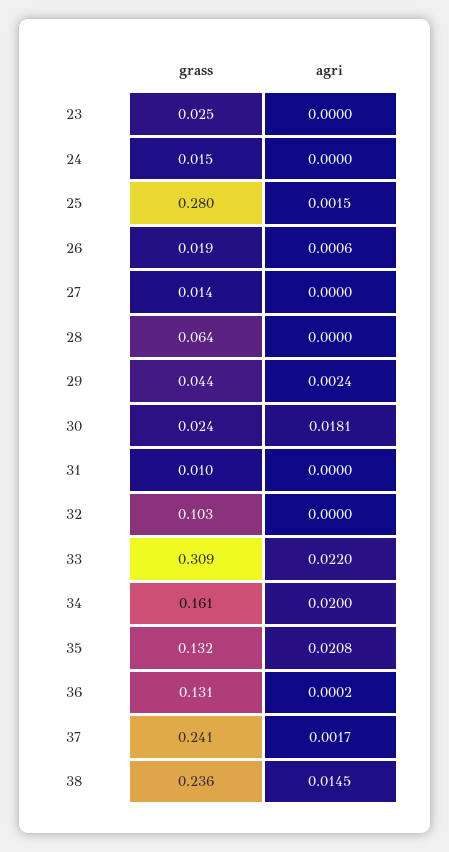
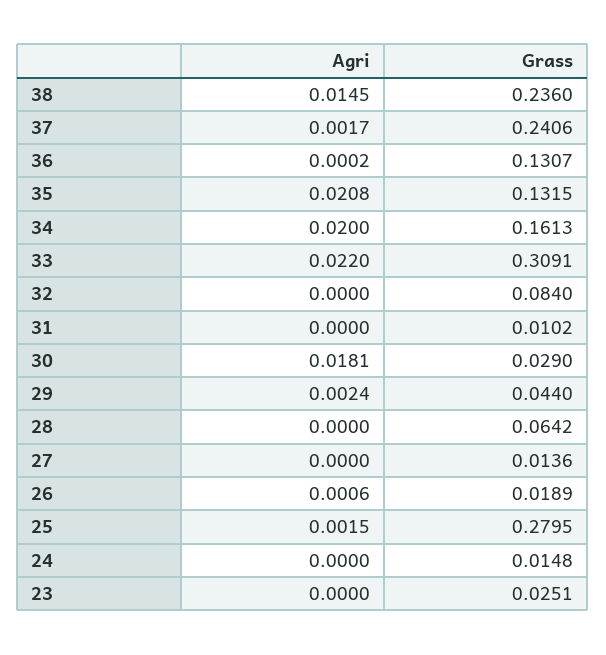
grass, 30: 0.024 -> 0.029
grass, 32: 0.103 -> 0.084

